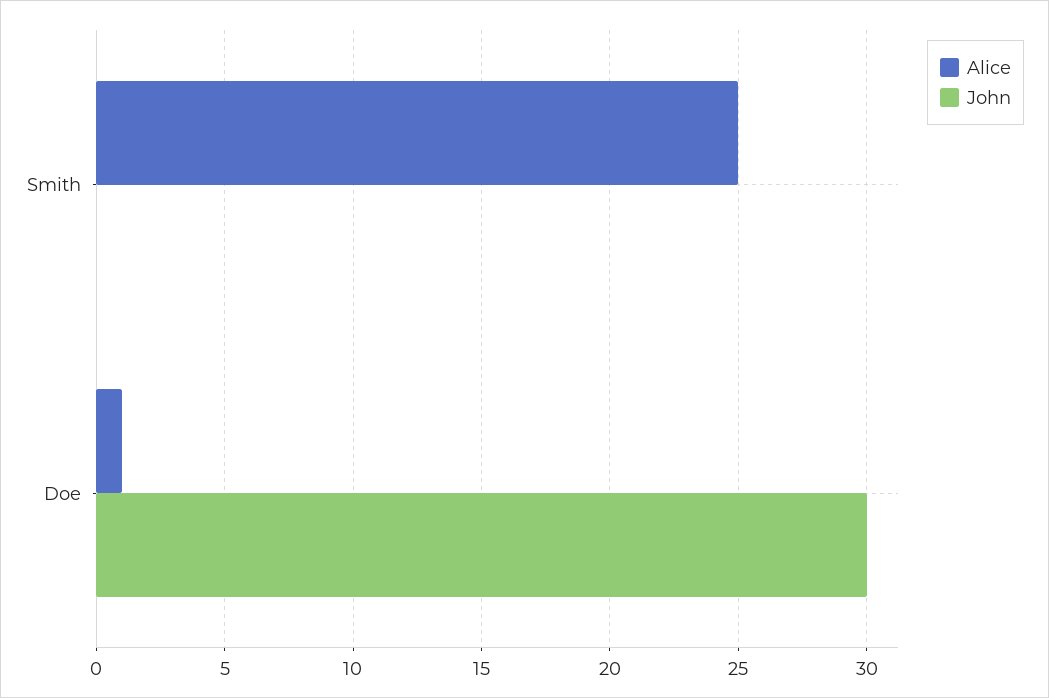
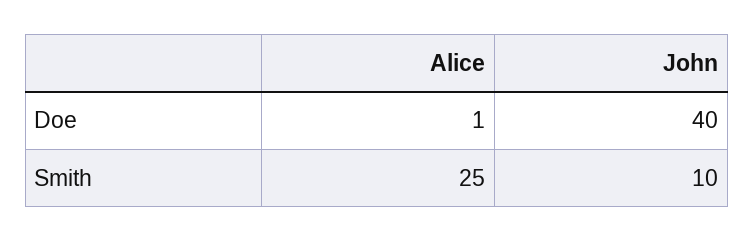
John, Smith: 0 -> 10
John, Doe: 30 -> 40

